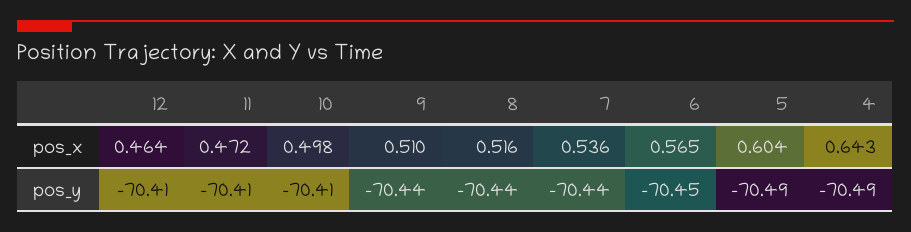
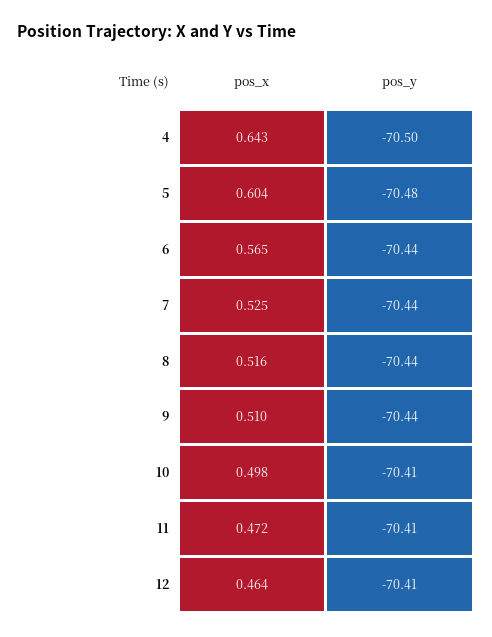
7, pos_x: 0.536 -> 0.525
6, pos_y: -70.45 -> -70.44
5, pos_y: -70.49 -> -70.48
4, pos_y: -70.49 -> -70.5

